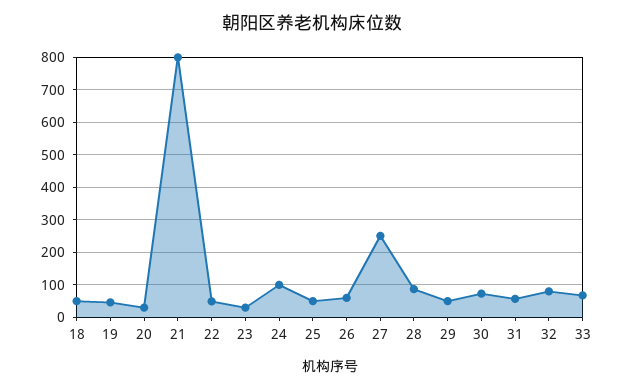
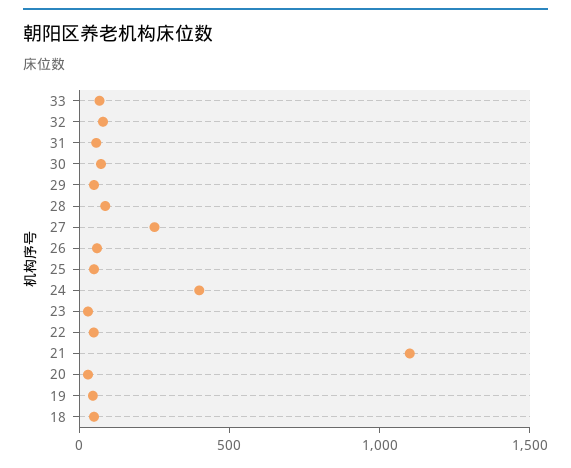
21: 800 -> 1100
24: 100 -> 400

